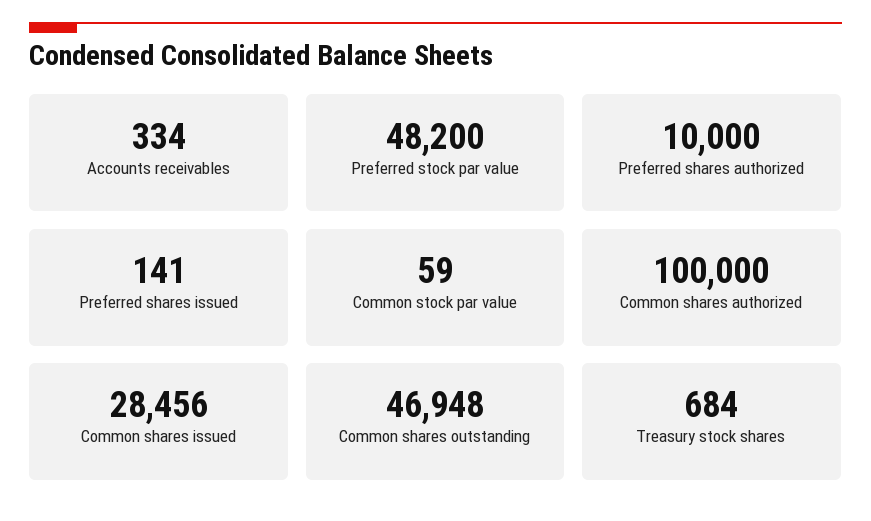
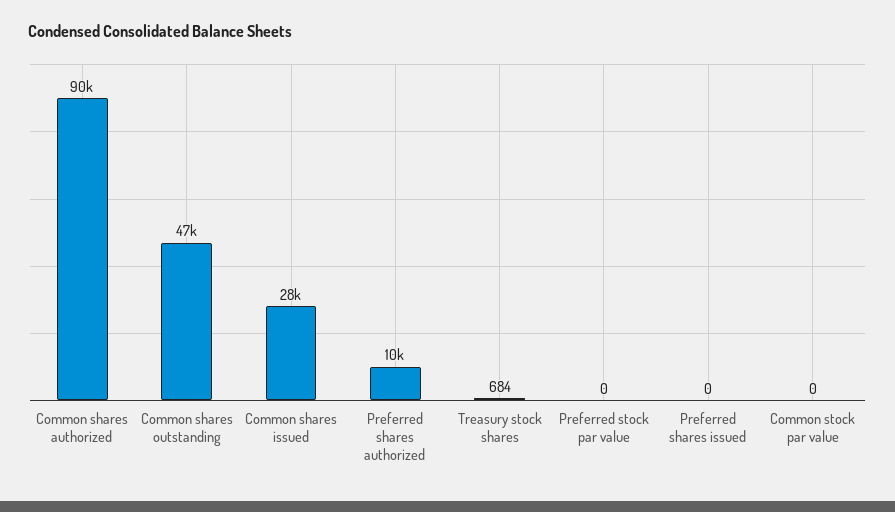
Accounts receivables: 334 -> none
Preferred stock par value: 48200 -> 0
Preferred shares issued: 141 -> 0
Common stock par value: 59 -> 0
Common shares authorized: 100000 -> 90000

